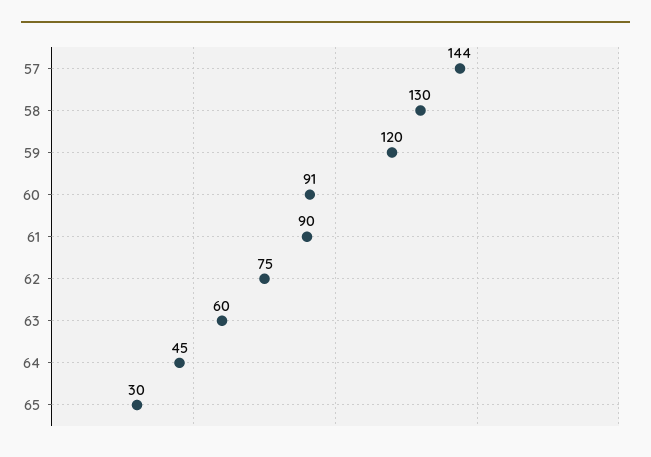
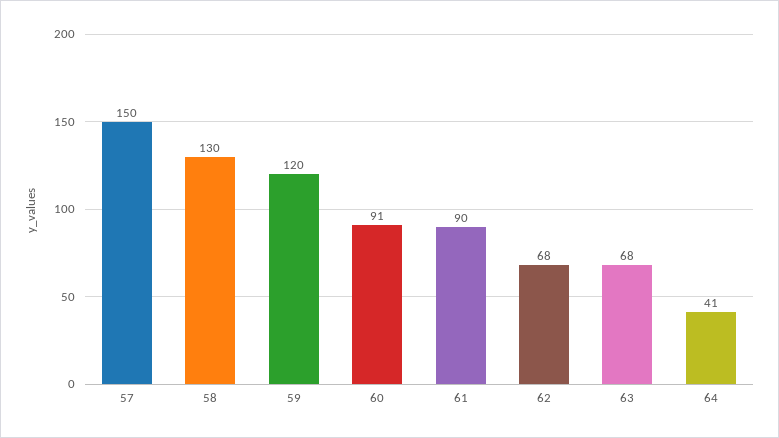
57: 144 -> 150
62: 75 -> 68
63: 60 -> 68
64: 45 -> 41
65: 30 -> none

